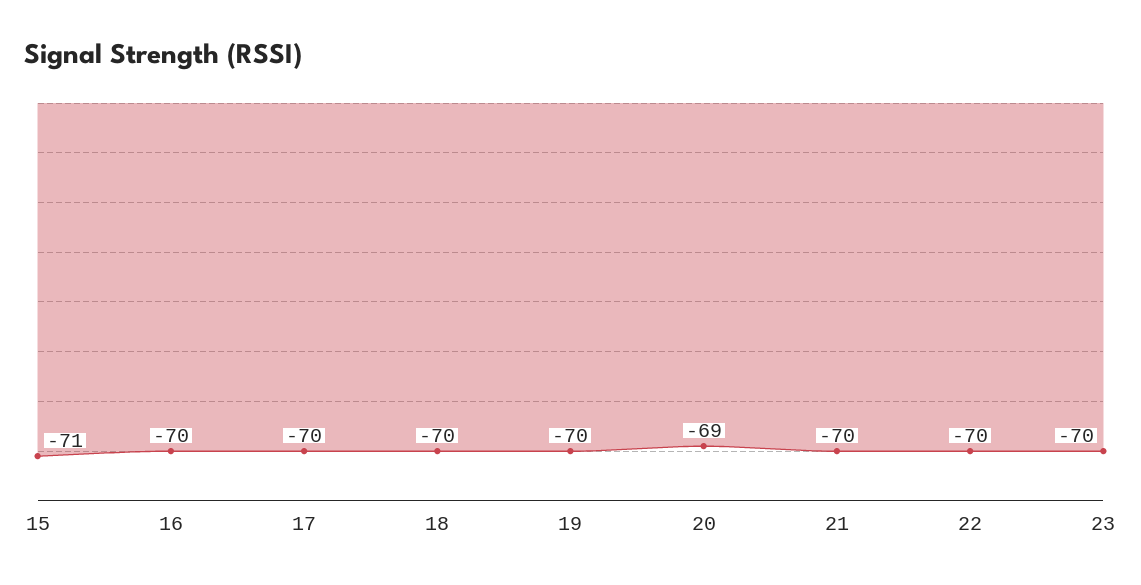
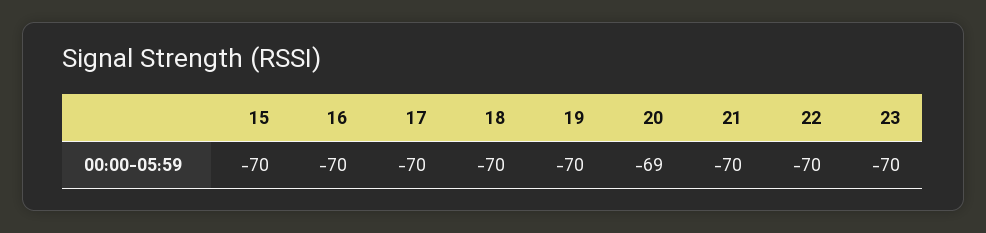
15: -71 -> -70

